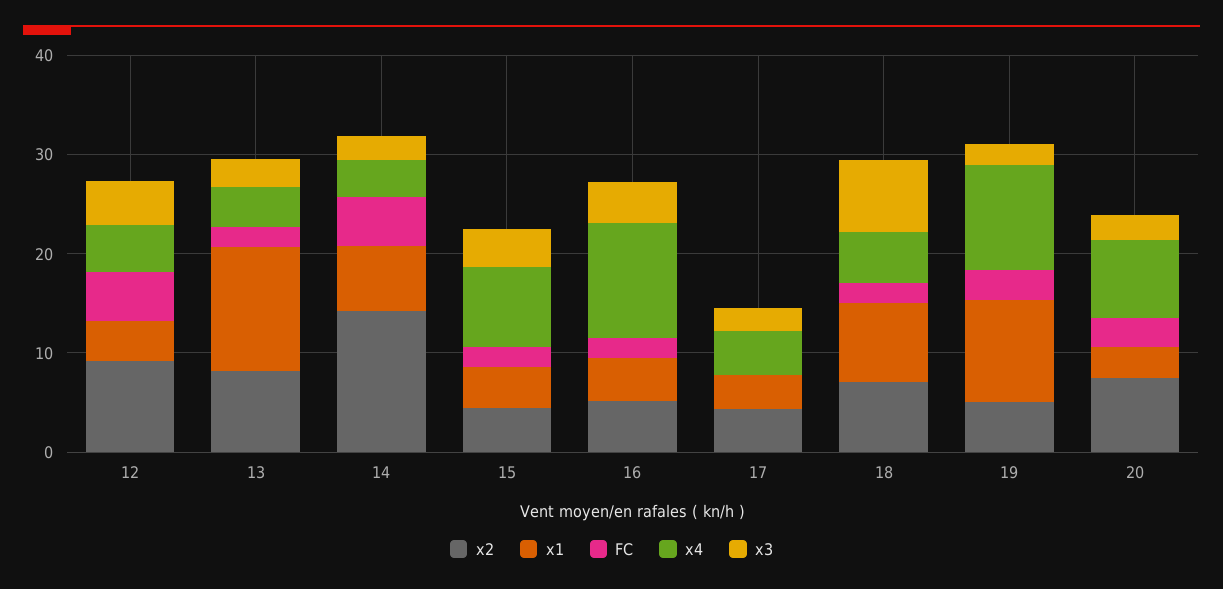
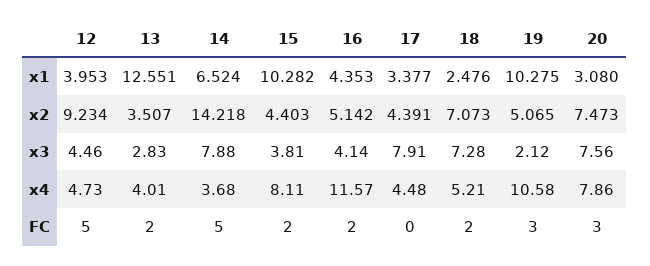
x2, 13: 8 -> 3.507
x3, 14: 2 -> 7.88
x1, 15: 4 -> 10.282
x3, 17: 2 -> 7.91
x1, 18: 8 -> 2.476
x3, 20: 2 -> 7.56

